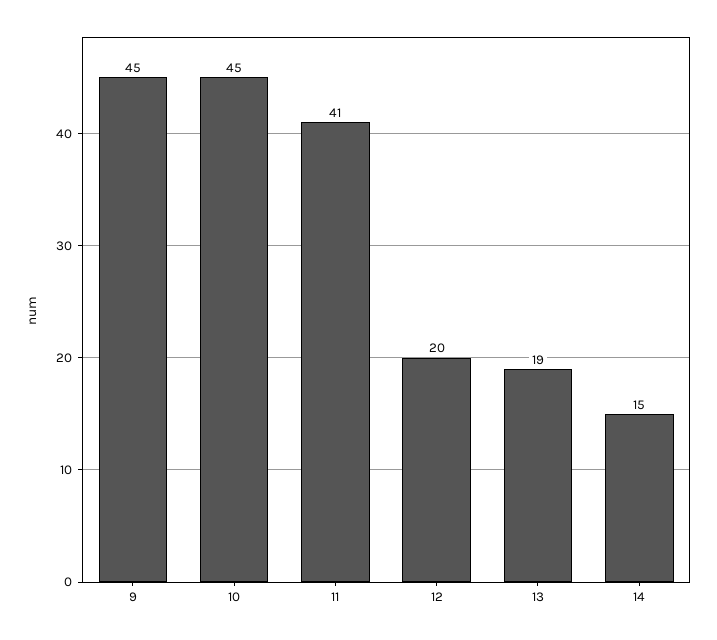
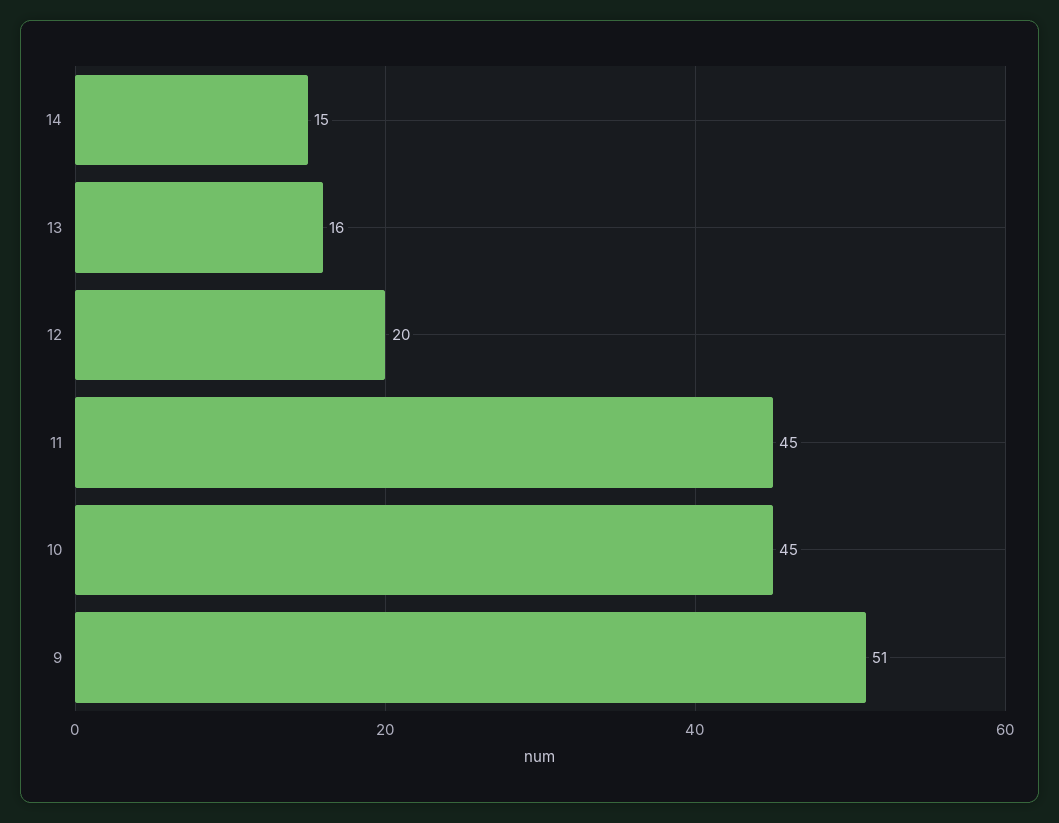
9: 45 -> 51
11: 41 -> 45
13: 19 -> 16

